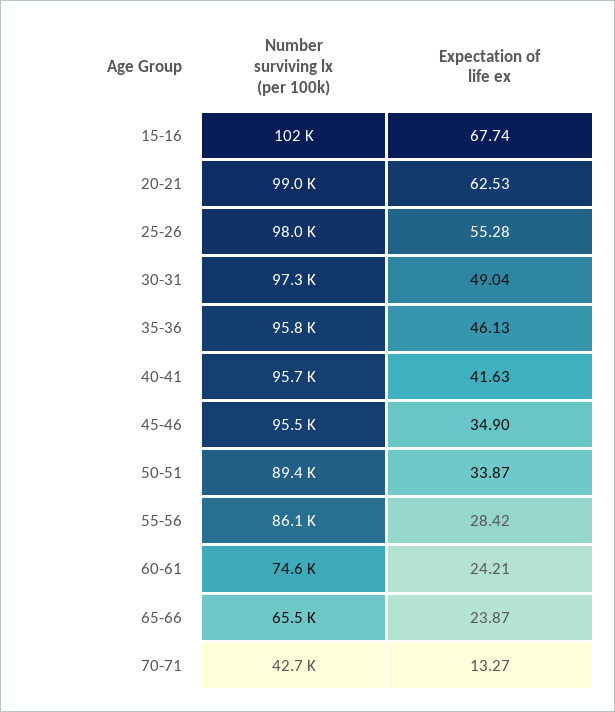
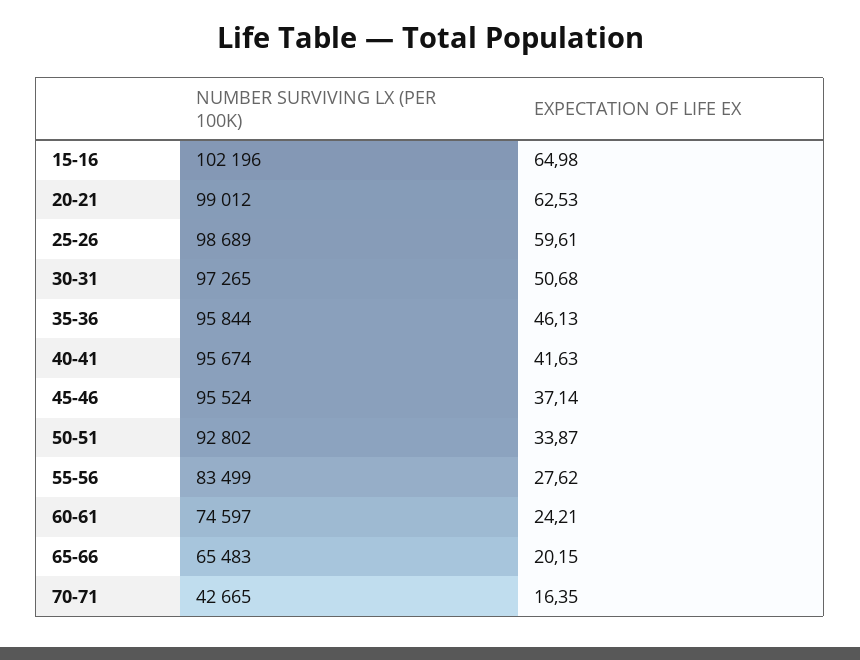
Expectation of life ex, 15-16: 67.74 -> 64.98
Number surviving lx (per 100k), 25-26: 98000 -> 98689
Expectation of life ex, 25-26: 55.28 -> 59.61
Expectation of life ex, 30-31: 49.04 -> 50.68
Expectation of life ex, 45-46: 34.9 -> 37.14
Number surviving lx (per 100k), 50-51: 89400 -> 92802
Number surviving lx (per 100k), 55-56: 86100 -> 83499
Expectation of life ex, 55-56: 28.42 -> 27.62
Expectation of life ex, 65-66: 23.87 -> 20.15
Expectation of life ex, 70-71: 13.27 -> 16.35

